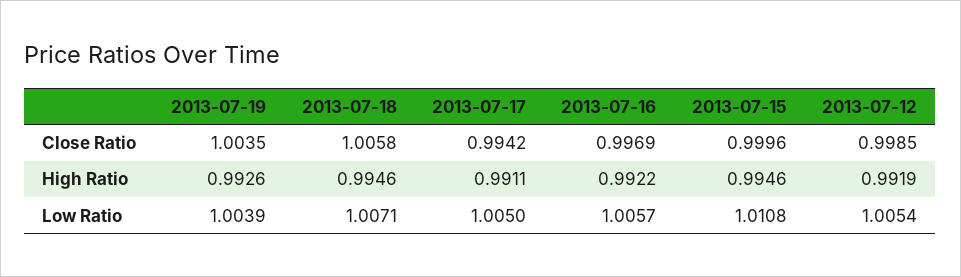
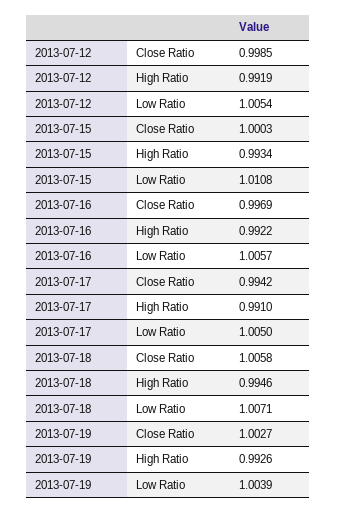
2013-07-19, Close Ratio: 1.0035 -> 1.0027
2013-07-15, Close Ratio: 0.9996 -> 1.0003
2013-07-17, High Ratio: 0.9911 -> 0.991
2013-07-15, High Ratio: 0.9946 -> 0.9934

